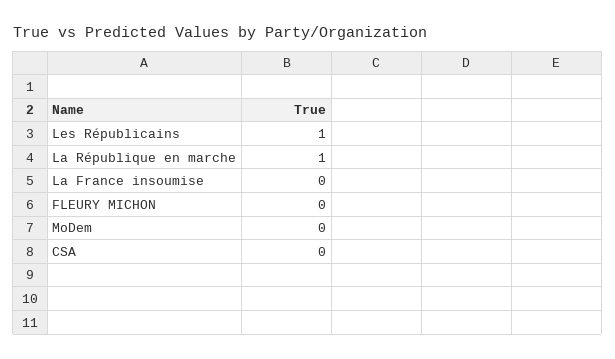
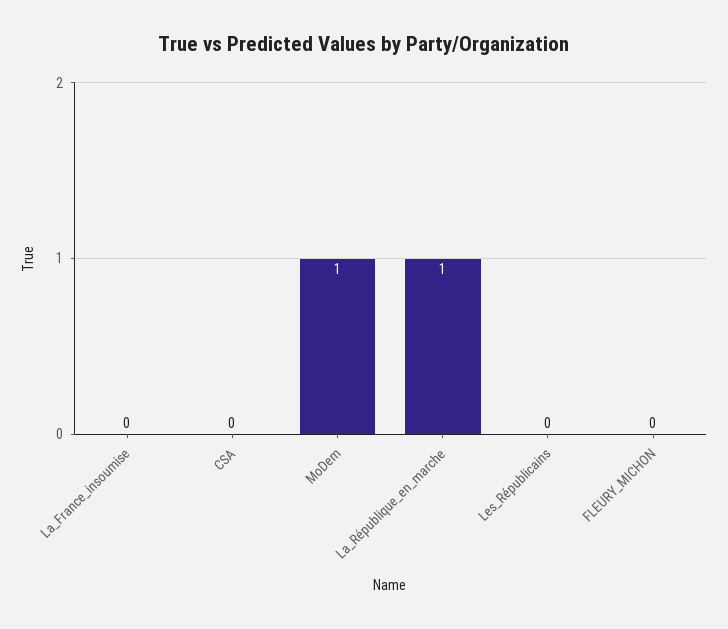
Les Républicains: 1 -> 0
MoDem: 0 -> 1

